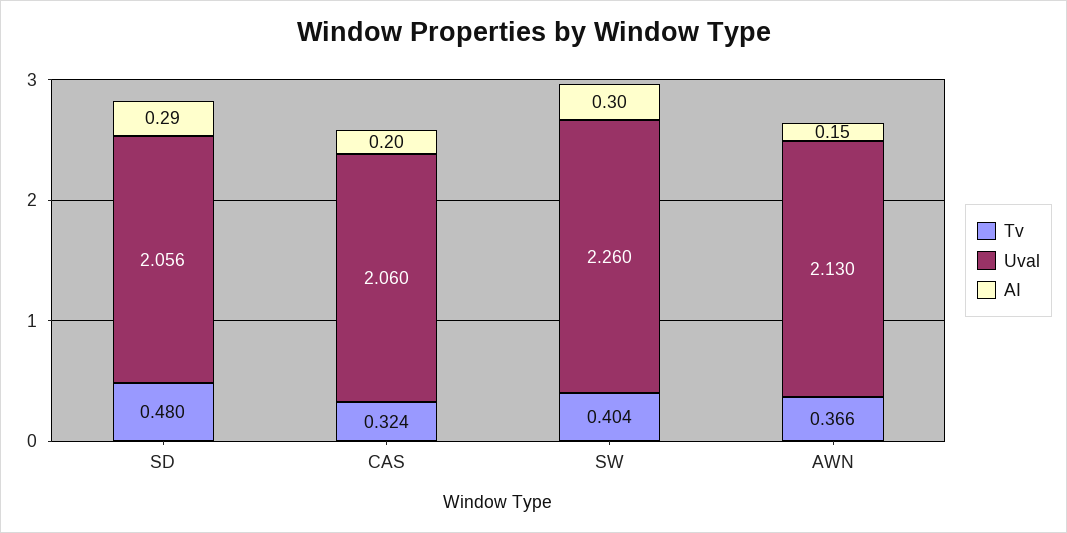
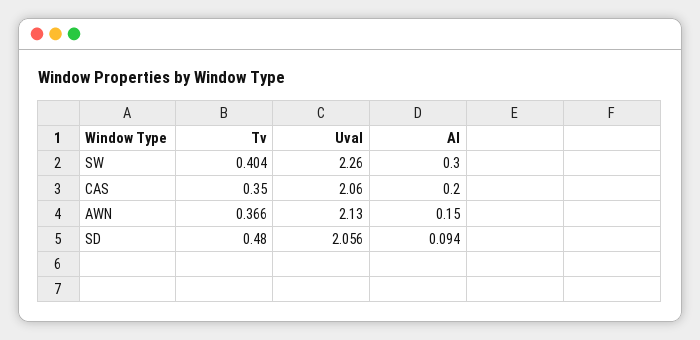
AI, SD: 0.29 -> 0.094
Tv, CAS: 0.324 -> 0.35

